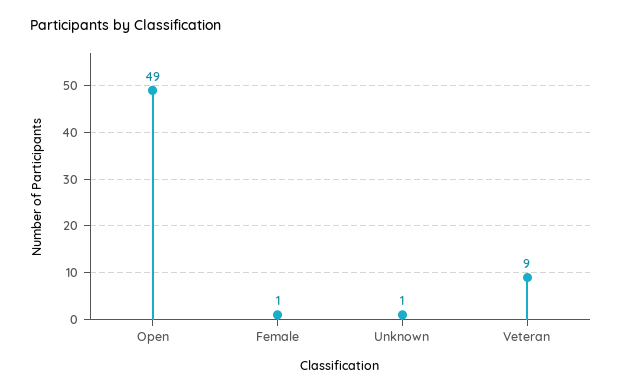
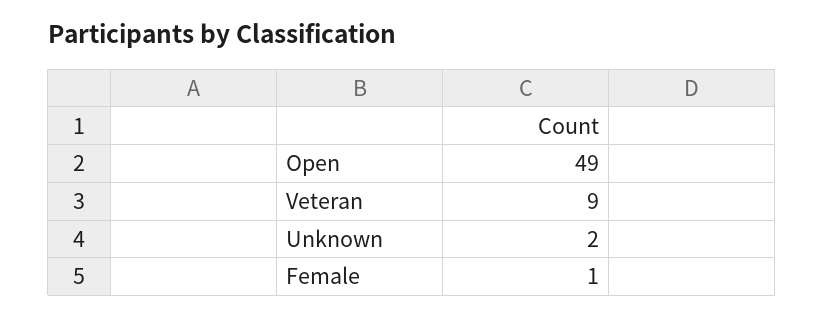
Unknown: 1 -> 2

